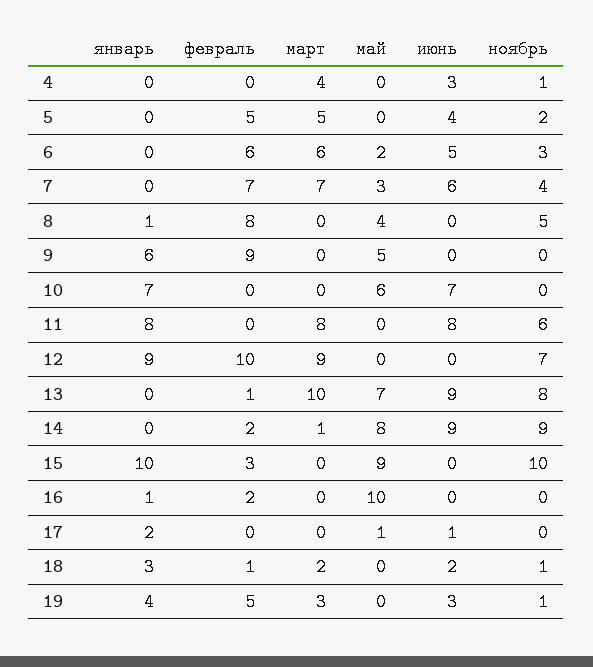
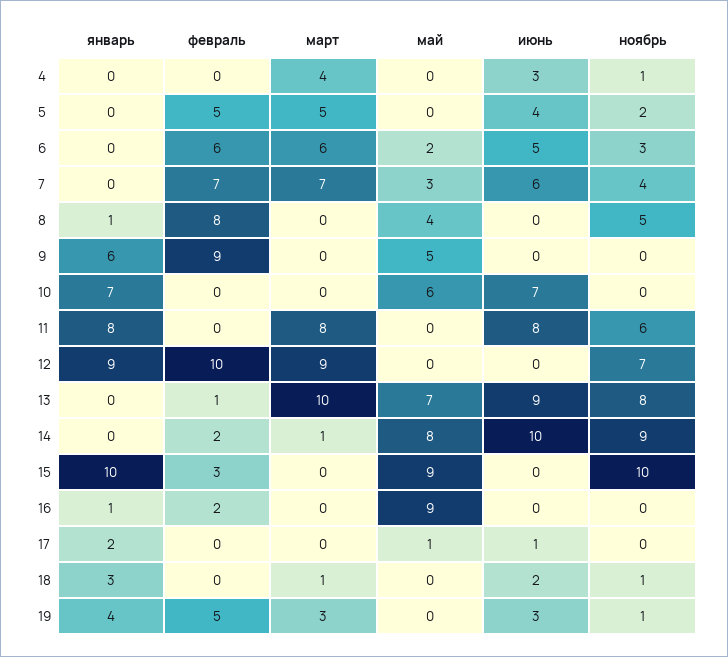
июнь, 14: 9 -> 10
май, 16: 10 -> 9
февраль, 18: 1 -> 0
март, 18: 2 -> 1

